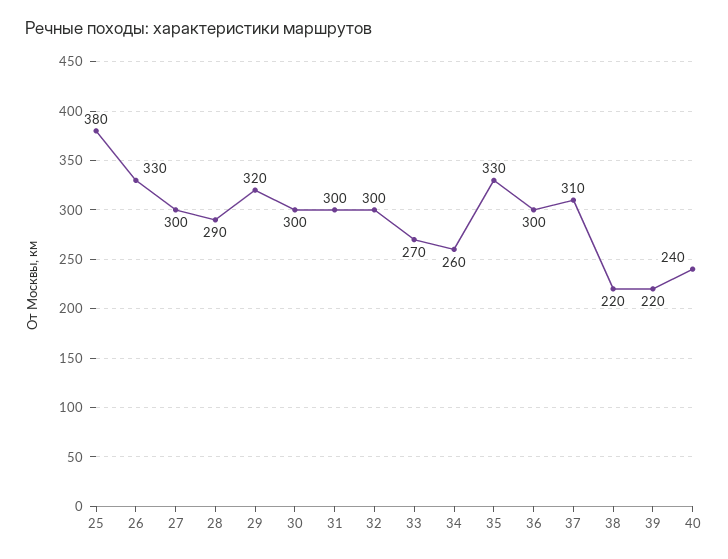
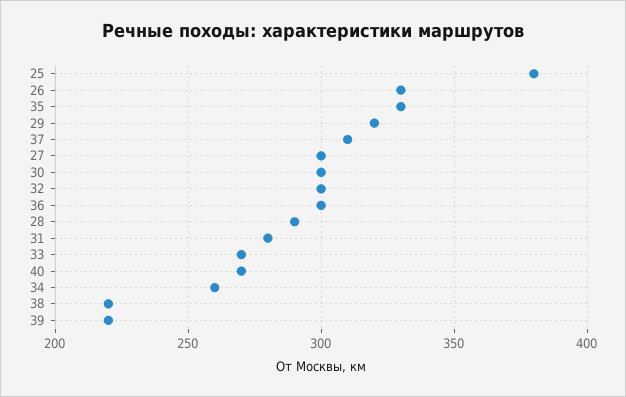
31: 300 -> 280
40: 240 -> 270

